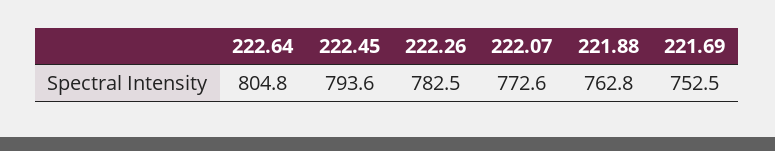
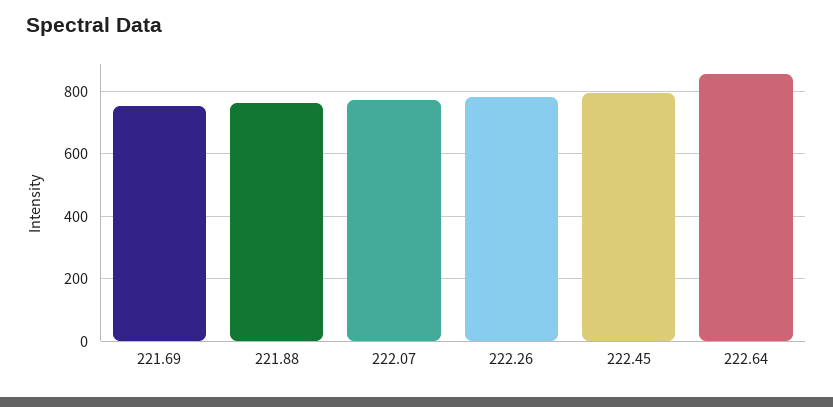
222.64: 804.8 -> 860

